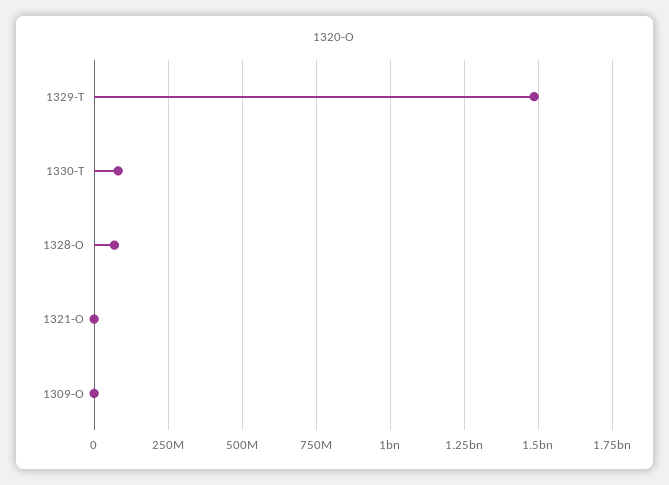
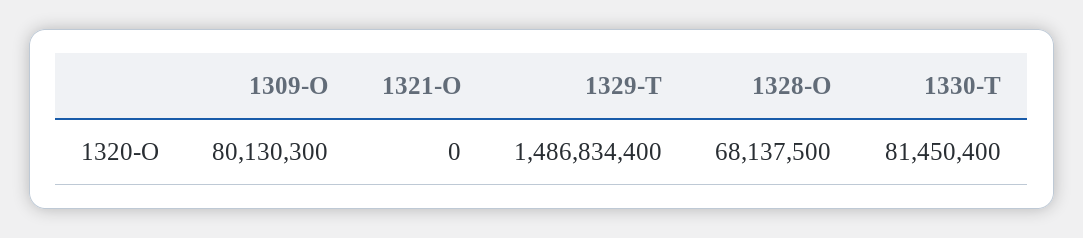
1309-O: 0 -> 80130300

